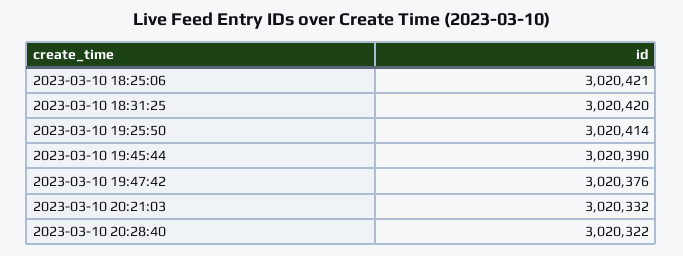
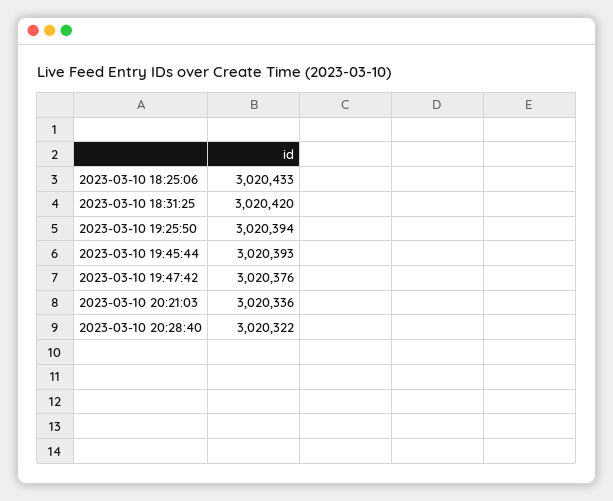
2023-03-10 18:25:06: 3020421 -> 3020433
2023-03-10 19:25:50: 3020414 -> 3020394
2023-03-10 19:45:44: 3020390 -> 3020393
2023-03-10 20:21:03: 3020332 -> 3020336

